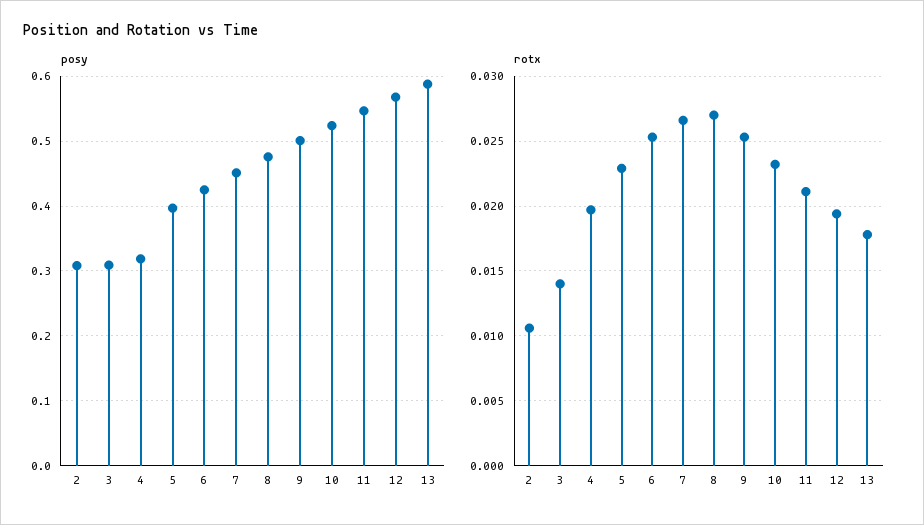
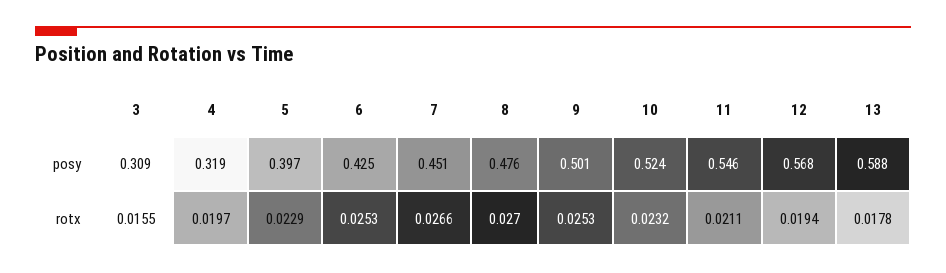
posy, 2: 0.31 -> none
rotx, 2: 0.0105 -> none
rotx, 3: 0.014 -> 0.0155

